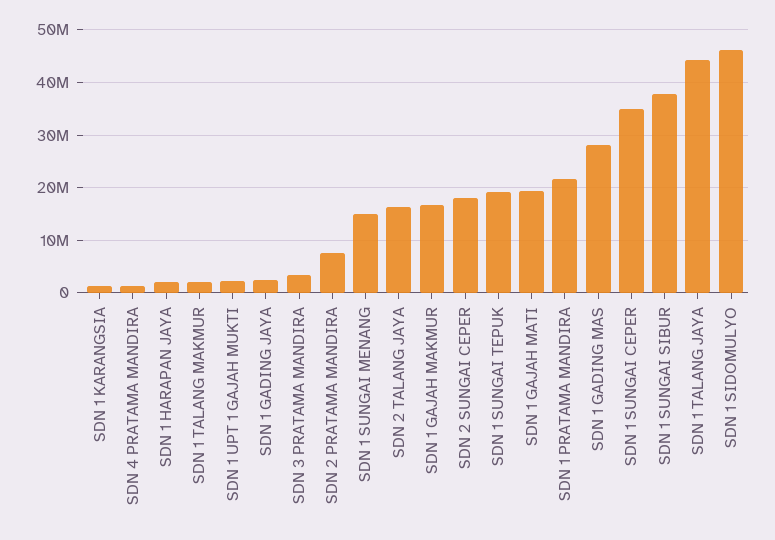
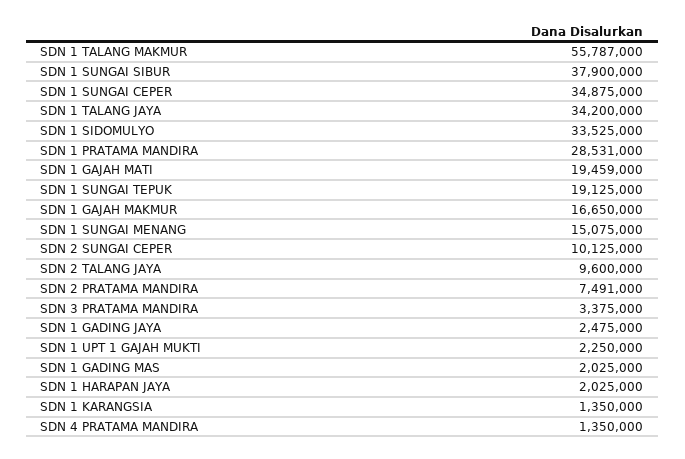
SDN 1 TALANG MAKMUR: 2000000 -> 55787000
SDN 2 TALANG JAYA: 16000000 -> 9600000
SDN 2 SUNGAI CEPER: 18000000 -> 10125000
SDN 1 PRATAMA MANDIRA: 22000000 -> 28531000
SDN 1 GADING MAS: 28000000 -> 2025000
SDN 1 TALANG JAYA: 44000000 -> 34200000
SDN 1 SIDOMULYO: 46000000 -> 33525000

